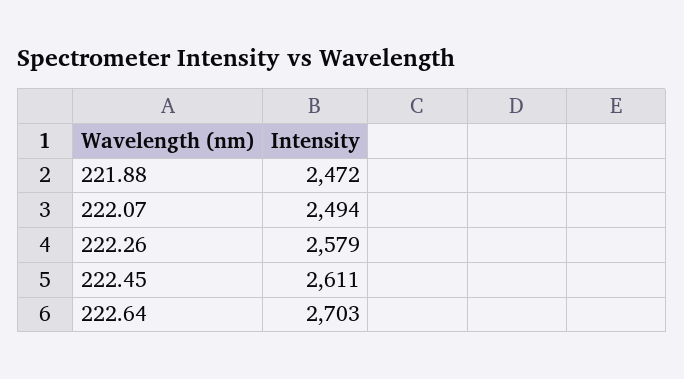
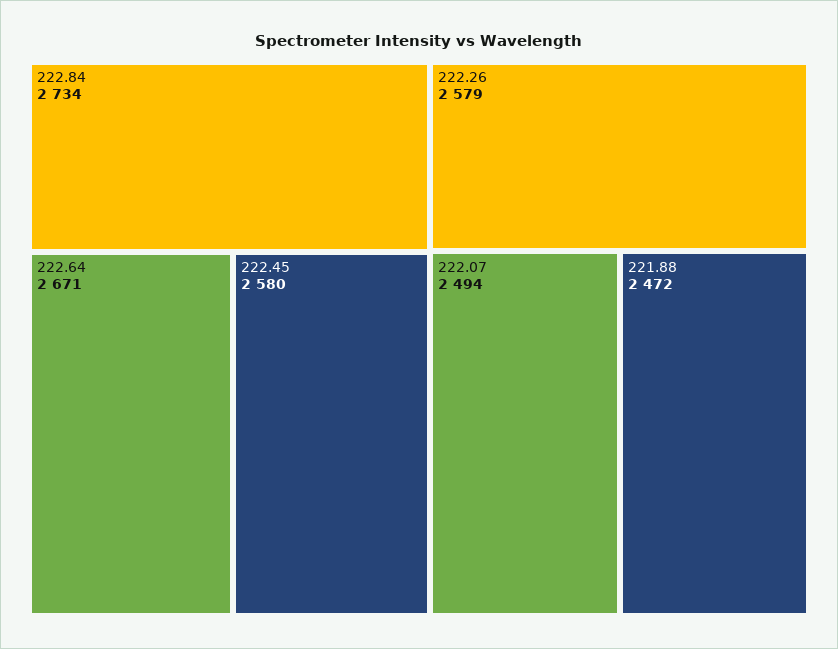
222.45: 2611 -> 2580
222.64: 2703 -> 2671
222.84: none -> 2734

